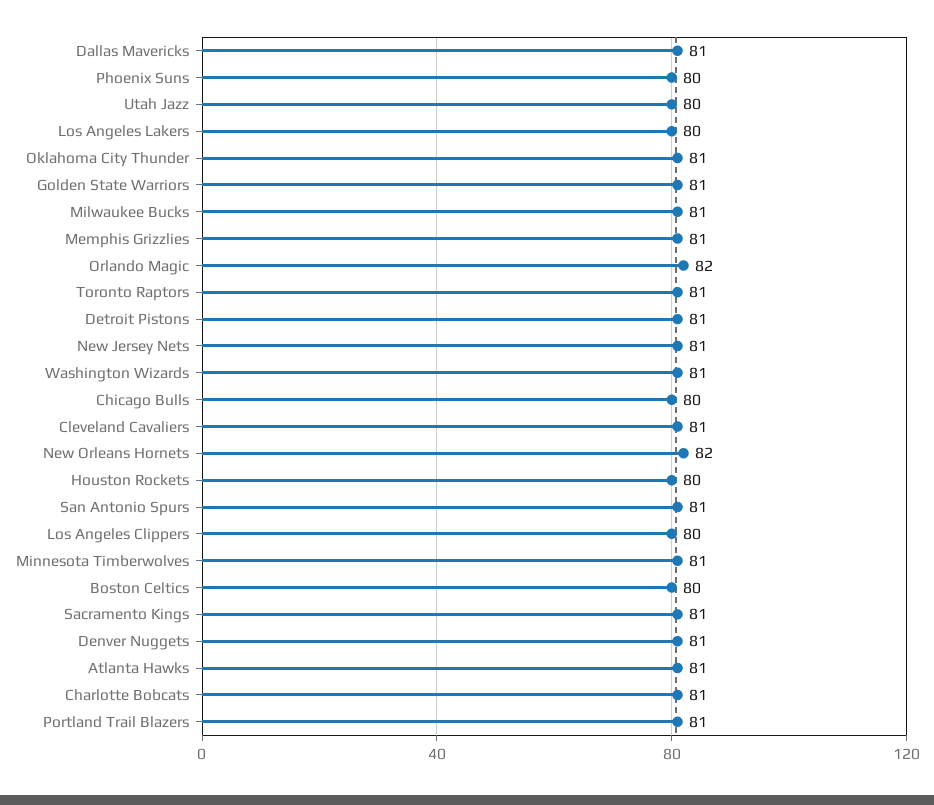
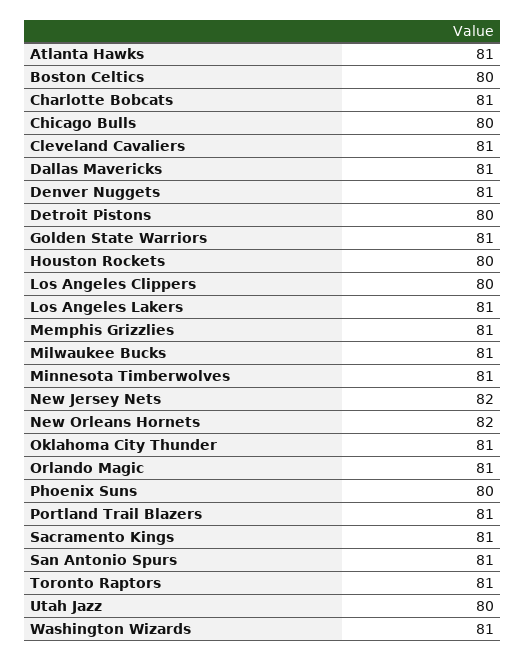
Los Angeles Lakers: 80 -> 81
Orlando Magic: 82 -> 81
Detroit Pistons: 81 -> 80
New Jersey Nets: 81 -> 82

